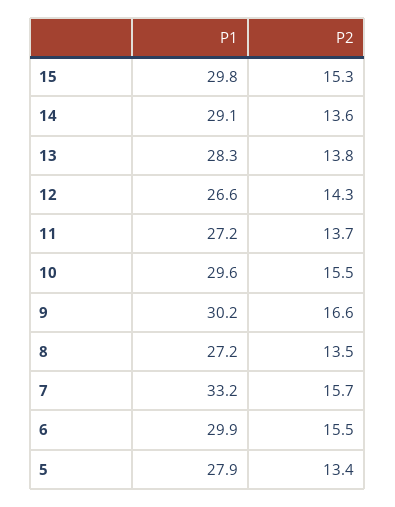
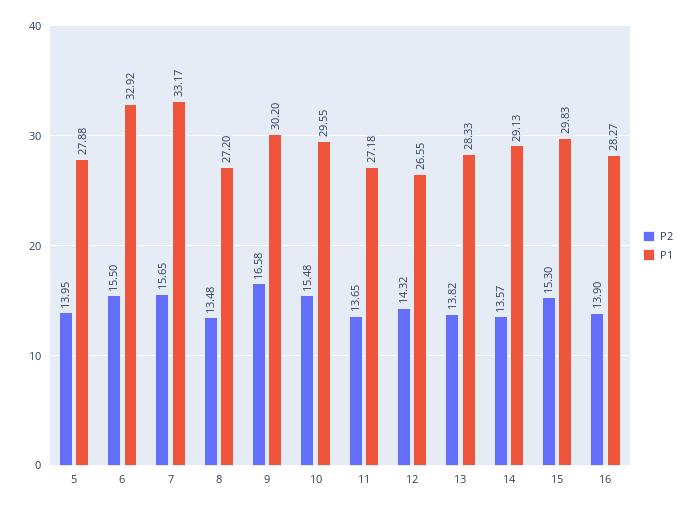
P1, 6: 29.9 -> 32.92
P2, 5: 13.4 -> 13.95
P2, 16: none -> 13.9
P1, 16: none -> 28.27

